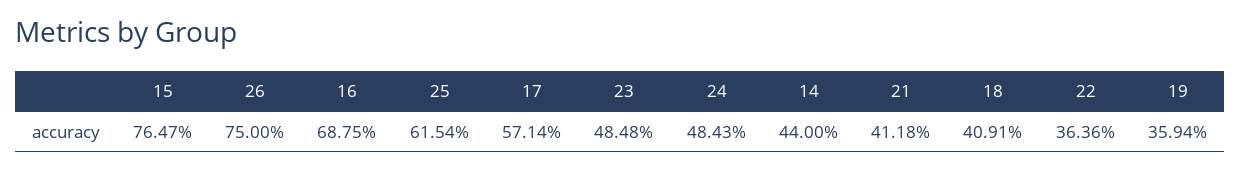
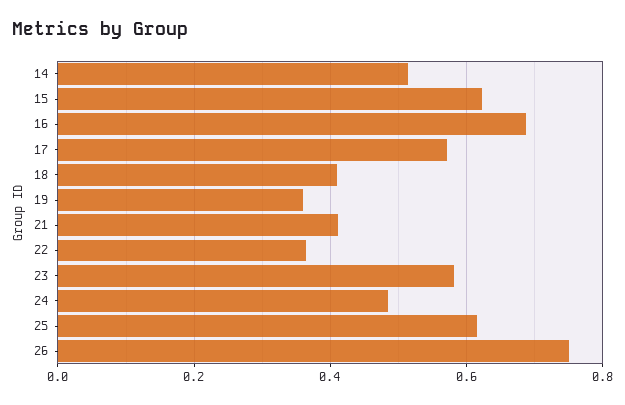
15: 0.7647 -> 0.62
23: 0.4848 -> 0.58
14: 0.44 -> 0.52

